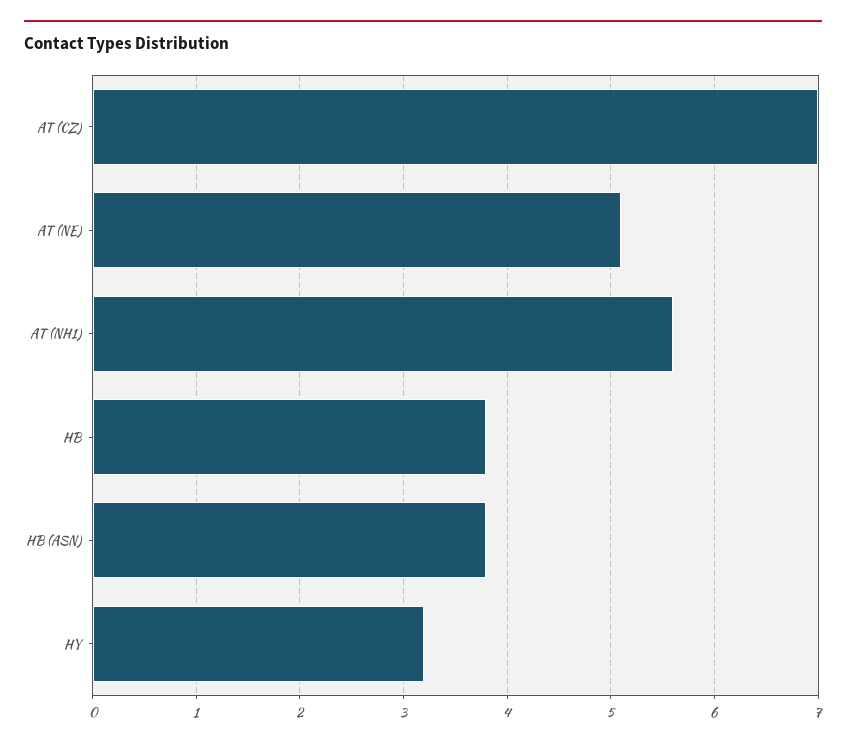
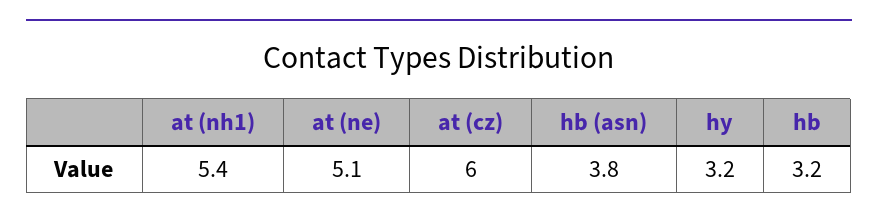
AT (CZ): 7 -> 6
AT (NH1): 5.6 -> 5.4
HB: 3.8 -> 3.2

